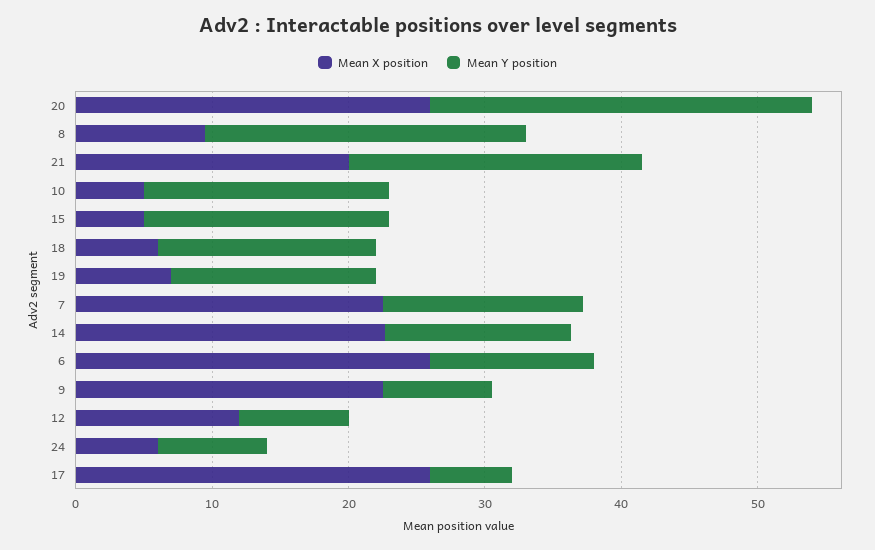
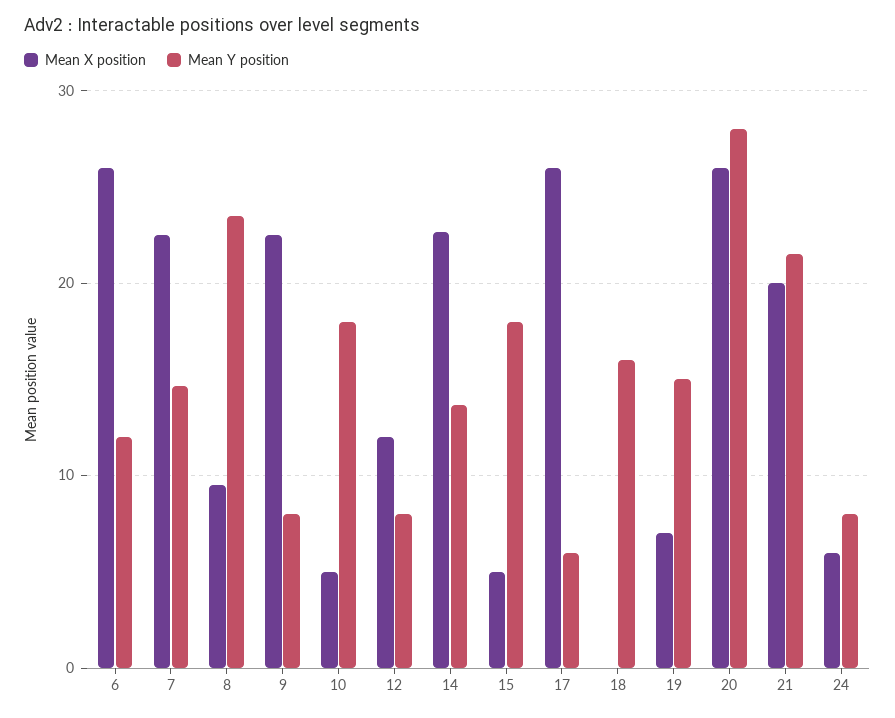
Mean X position, 18: 6 -> 0

